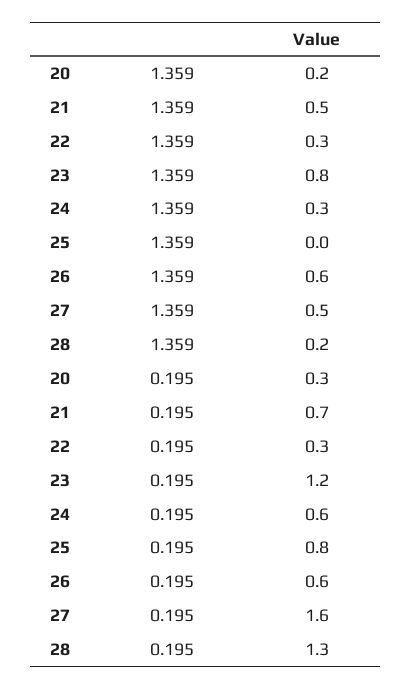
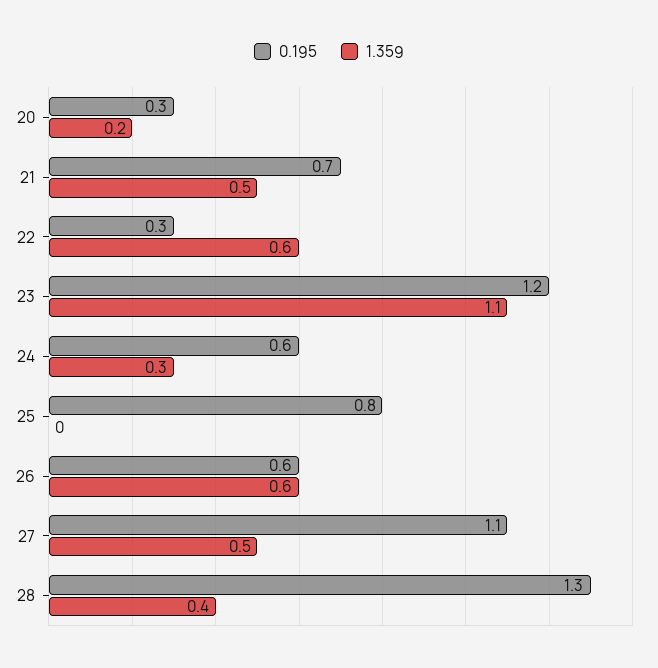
1.359, 22: 0.3 -> 0.6
1.359, 23: 0.8 -> 1.1
1.359, 28: 0.2 -> 0.4
0.195, 27: 1.6 -> 1.1

